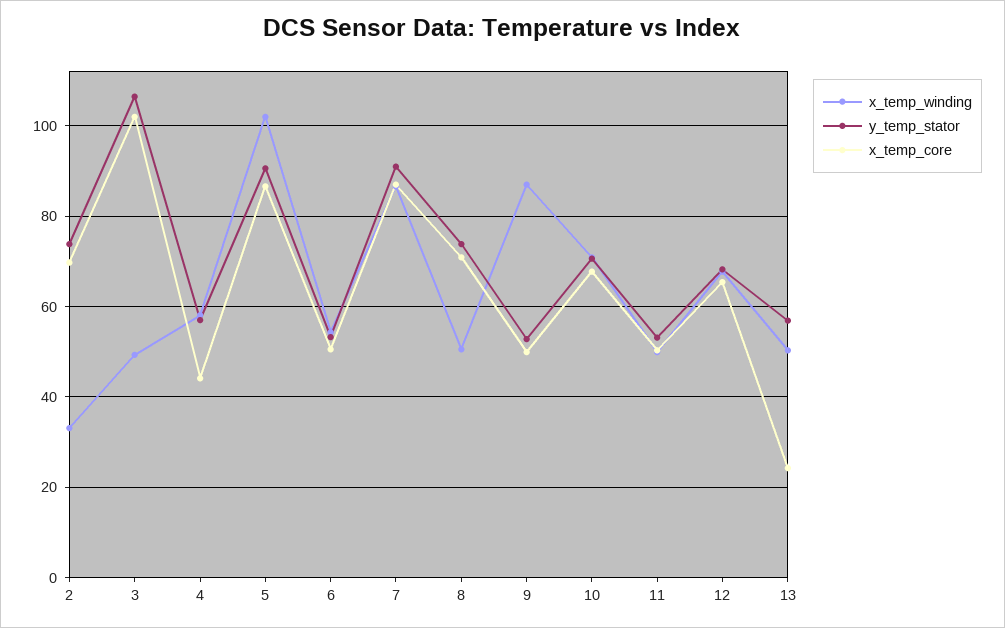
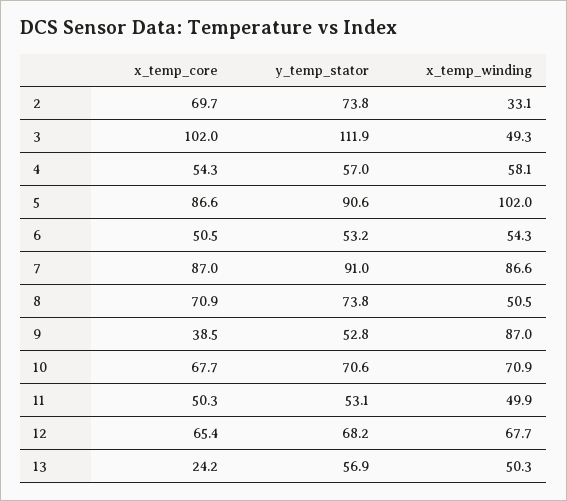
y_temp_stator, 3: 106 -> 111.9
x_temp_core, 4: 44 -> 54.3
x_temp_core, 9: 50 -> 38.5

